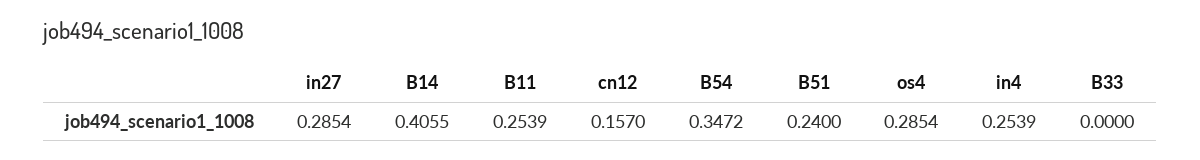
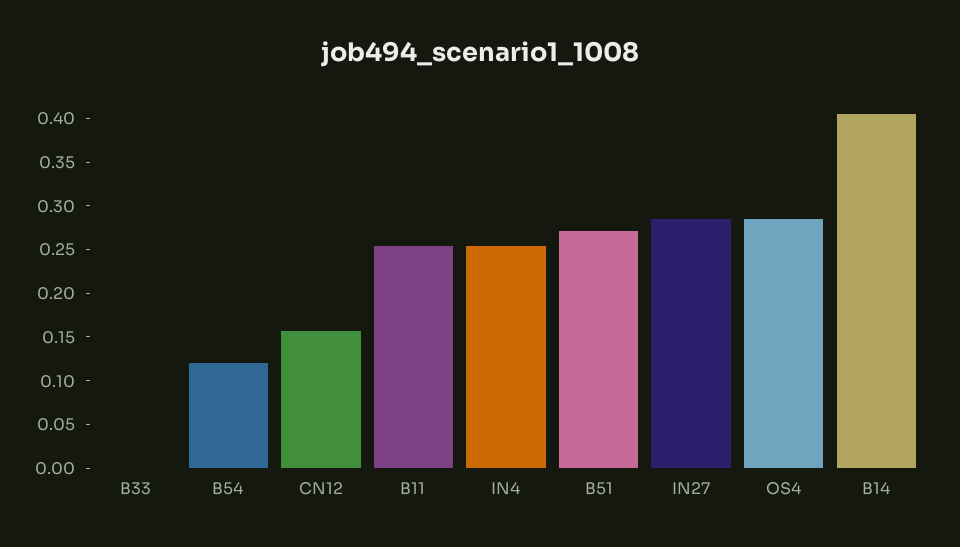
B54: 0.3472 -> 0.12
B51: 0.24 -> 0.27

